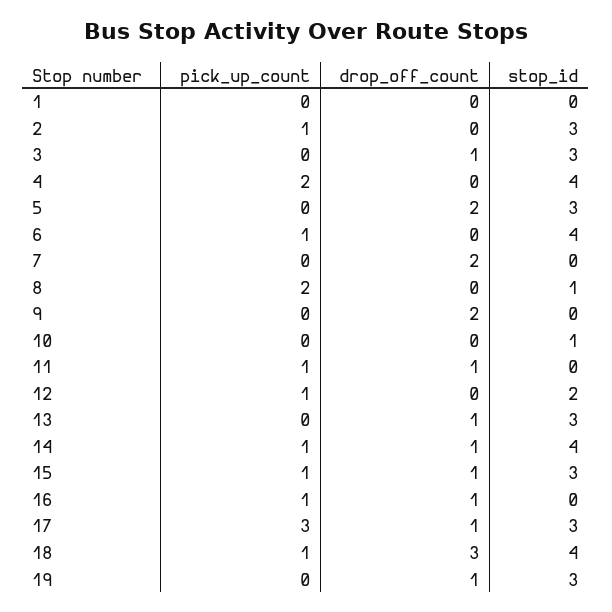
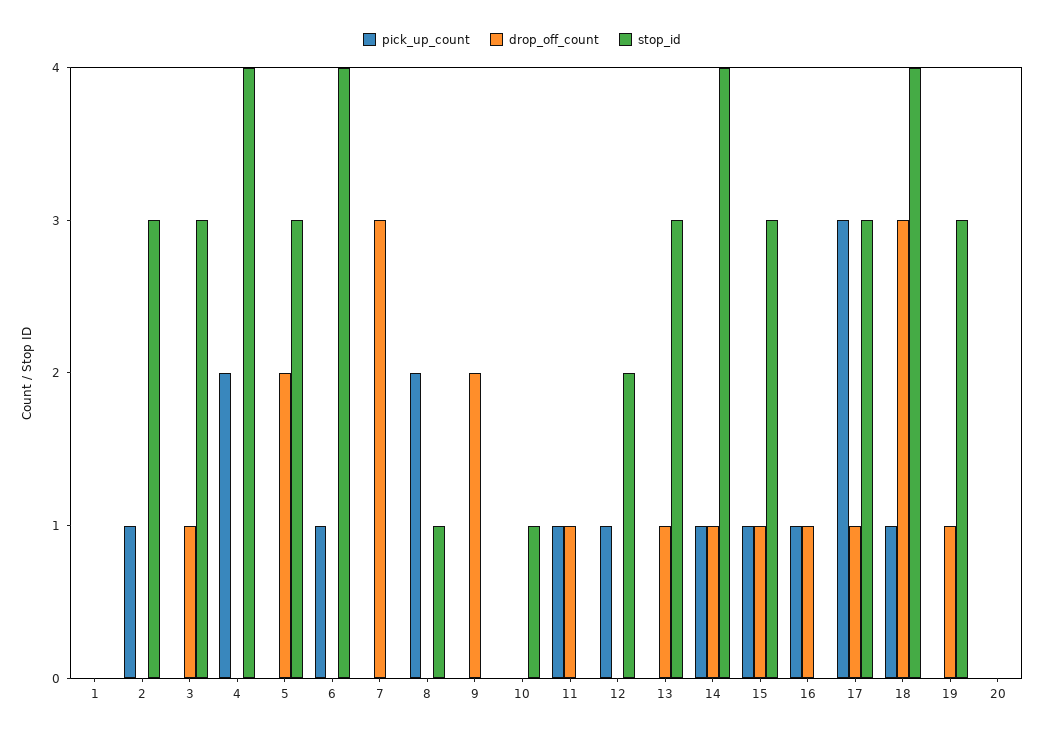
drop_off_count, 7: 2 -> 3
pick_up_count, 20: none -> 0
drop_off_count, 20: none -> 0
stop_id, 20: none -> 0

